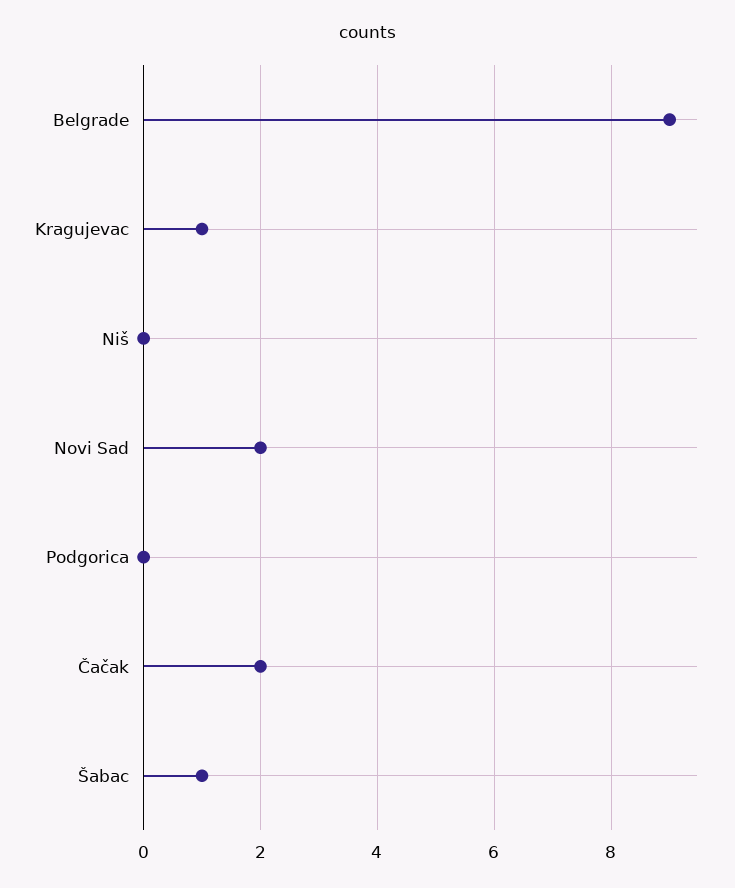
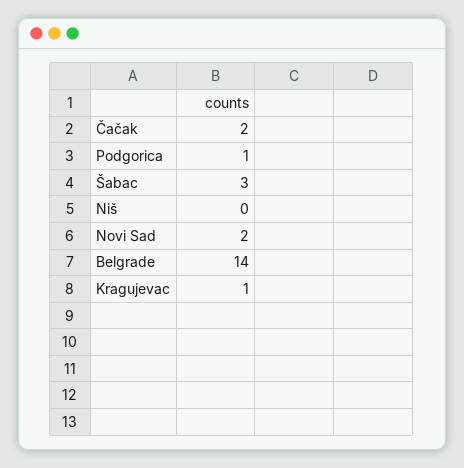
Belgrade: 9 -> 14
Podgorica: 0 -> 1
Šabac: 1 -> 3

